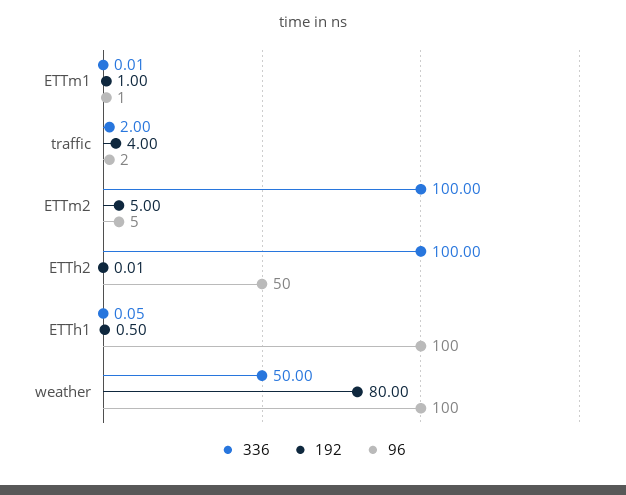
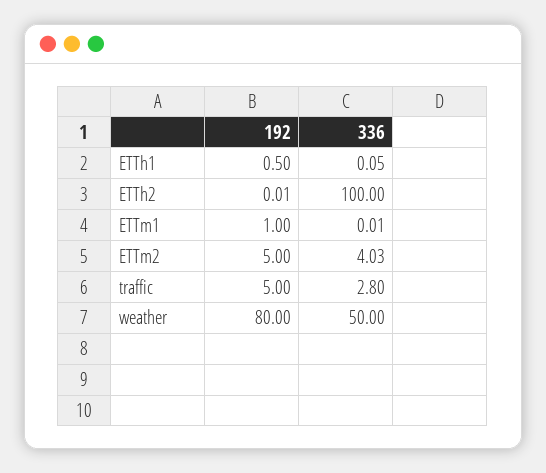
96, ETTm1: 1 -> none
336, traffic: 2 -> 2.8
192, traffic: 4 -> 5
96, traffic: 2 -> none
336, ETTm2: 100 -> 4.03
96, ETTm2: 5 -> none
96, ETTh2: 50 -> none
96, ETTh1: 100 -> none
96, weather: 100 -> none

